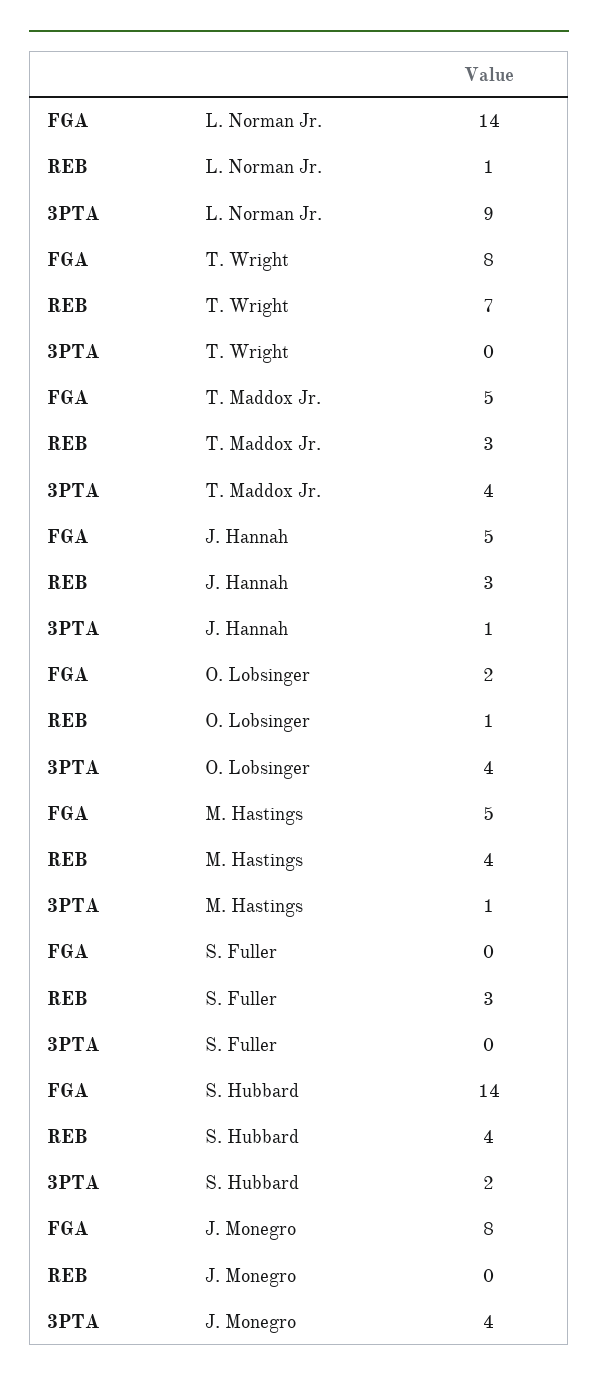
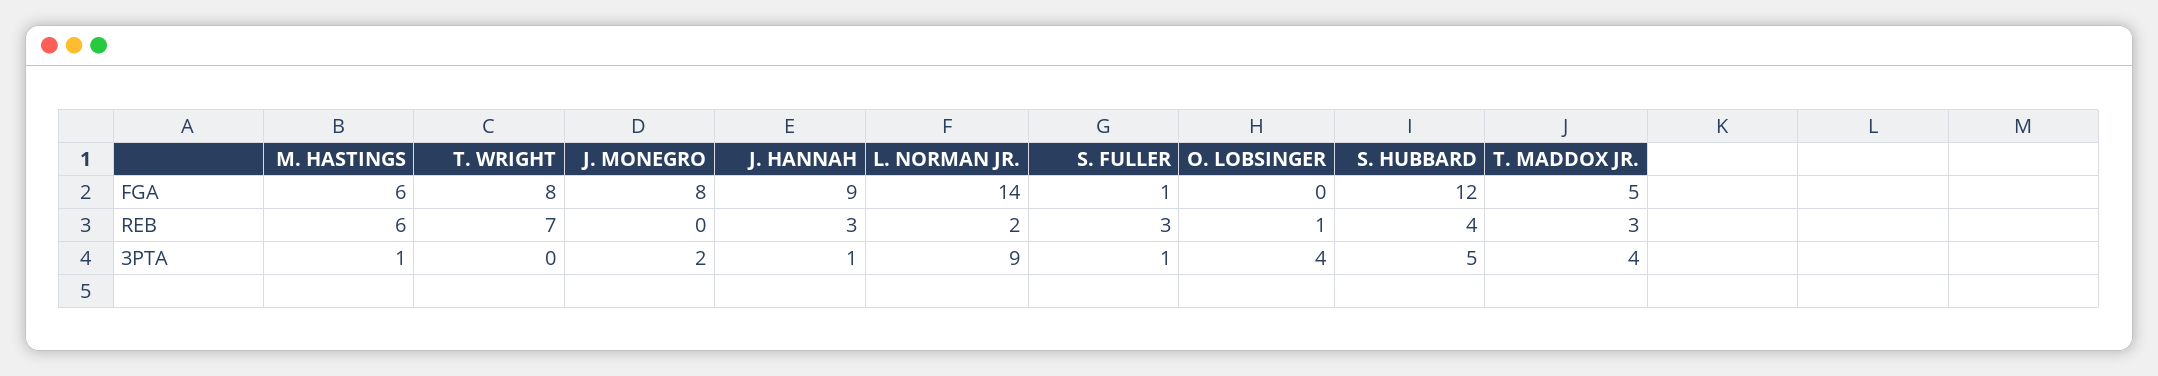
REB, L. Norman Jr.: 1 -> 2
FGA, J. Hannah: 5 -> 9
FGA, O. Lobsinger: 2 -> 0
FGA, M. Hastings: 5 -> 6
REB, M. Hastings: 4 -> 6
FGA, S. Fuller: 0 -> 1
3PTA, S. Fuller: 0 -> 1
FGA, S. Hubbard: 14 -> 12
3PTA, S. Hubbard: 2 -> 5
3PTA, J. Monegro: 4 -> 2

